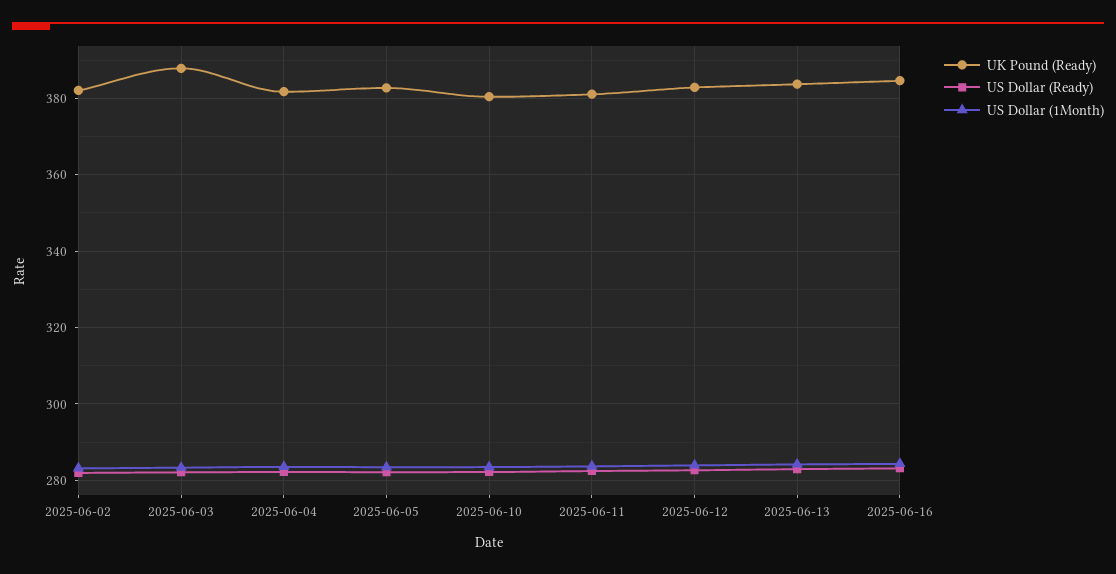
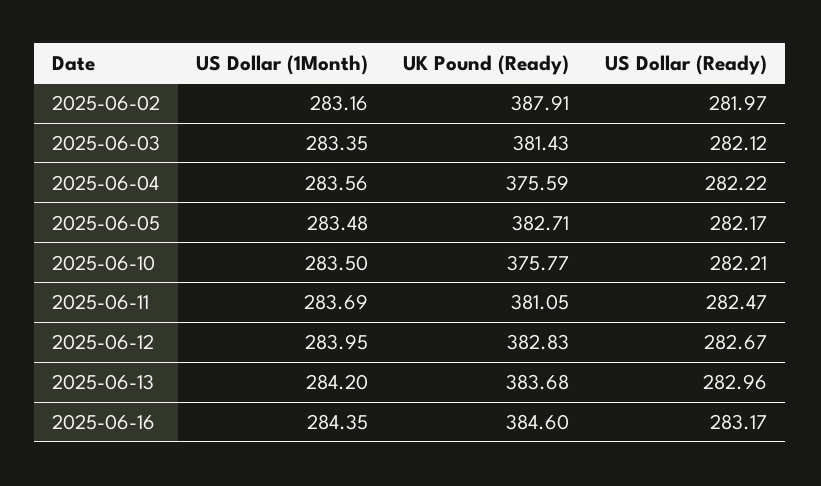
UK Pound (Ready), 2025-06-02: 382 -> 387.91
UK Pound (Ready), 2025-06-03: 388 -> 381.43
UK Pound (Ready), 2025-06-04: 382 -> 375.59
UK Pound (Ready), 2025-06-10: 380 -> 375.77

